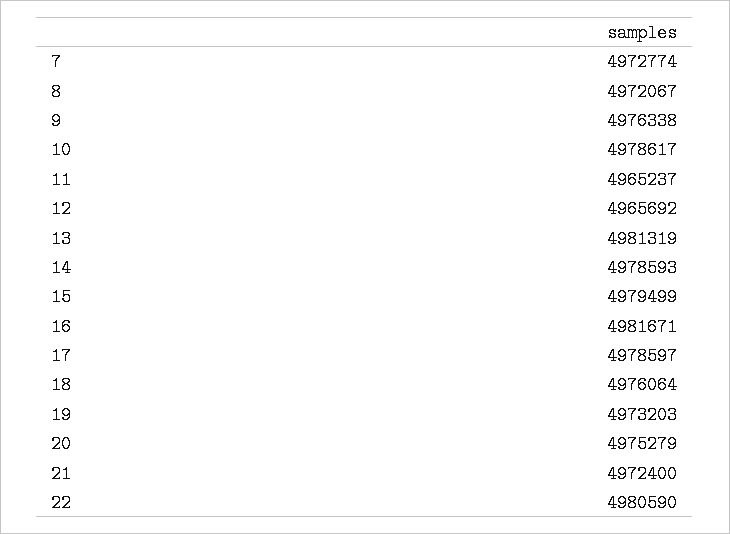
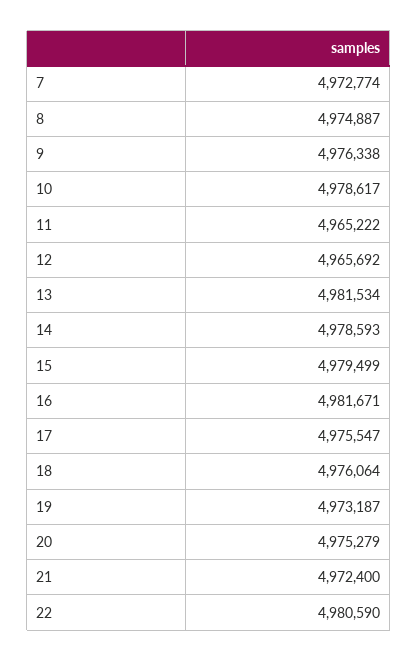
8: 4972067 -> 4974887
11: 4965237 -> 4965222
13: 4981319 -> 4981534
17: 4978597 -> 4975547
19: 4973203 -> 4973187

